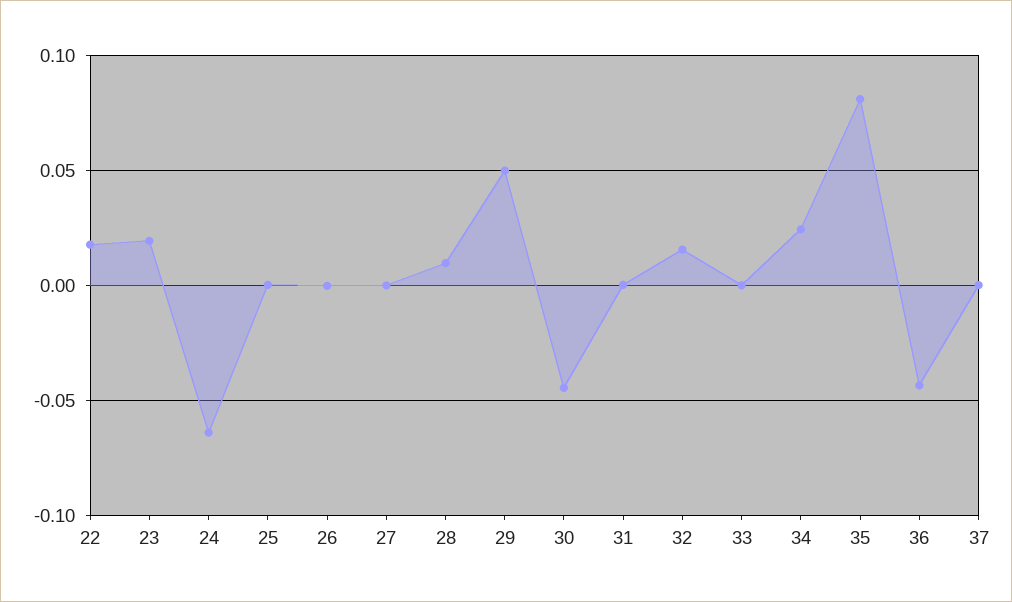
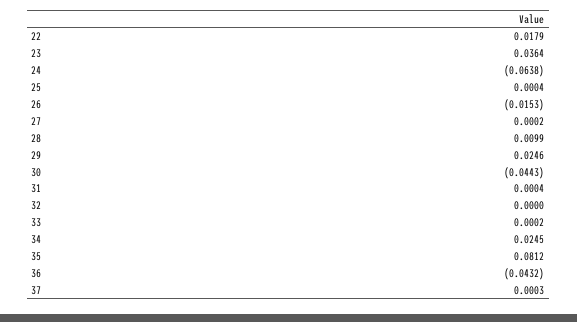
23: 0.02 -> 0.0364
26: 0 -> -0.0153
29: 0.05 -> 0.0246
32: 0.015 -> 0

